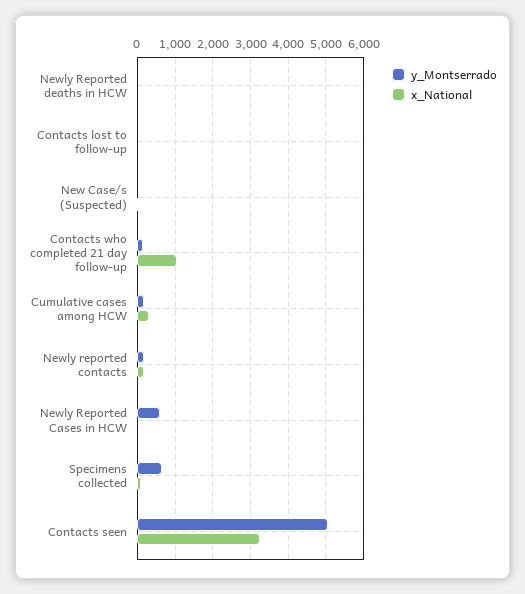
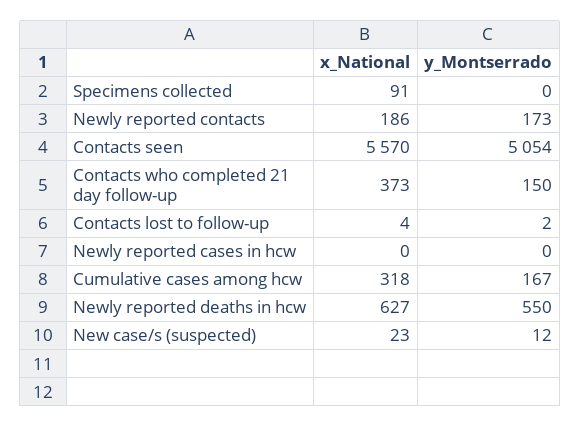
y_Montserrado, Newly Reported deaths in HCW: 0 -> 550
x_National, Newly Reported deaths in HCW: 0 -> 627
x_National, Contacts who completed 21 day follow-up: 1000 -> 373
y_Montserrado, Newly Reported Cases in HCW: 600 -> 0
y_Montserrado, Specimens collected: 600 -> 0
x_National, Contacts seen: 3200 -> 5570

